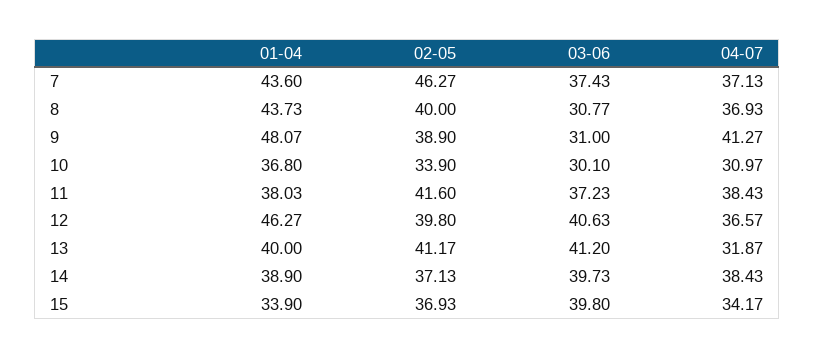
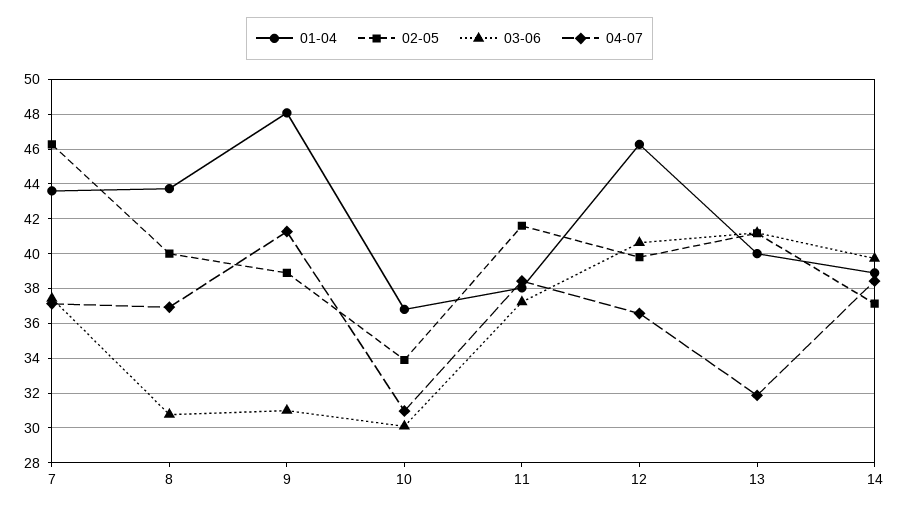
01-04, 15: 33.9 -> none
02-05, 15: 36.93 -> none
03-06, 15: 39.8 -> none
04-07, 15: 34.17 -> none

